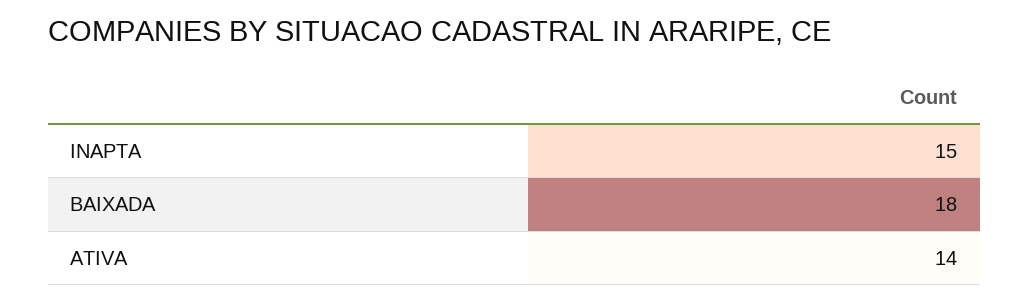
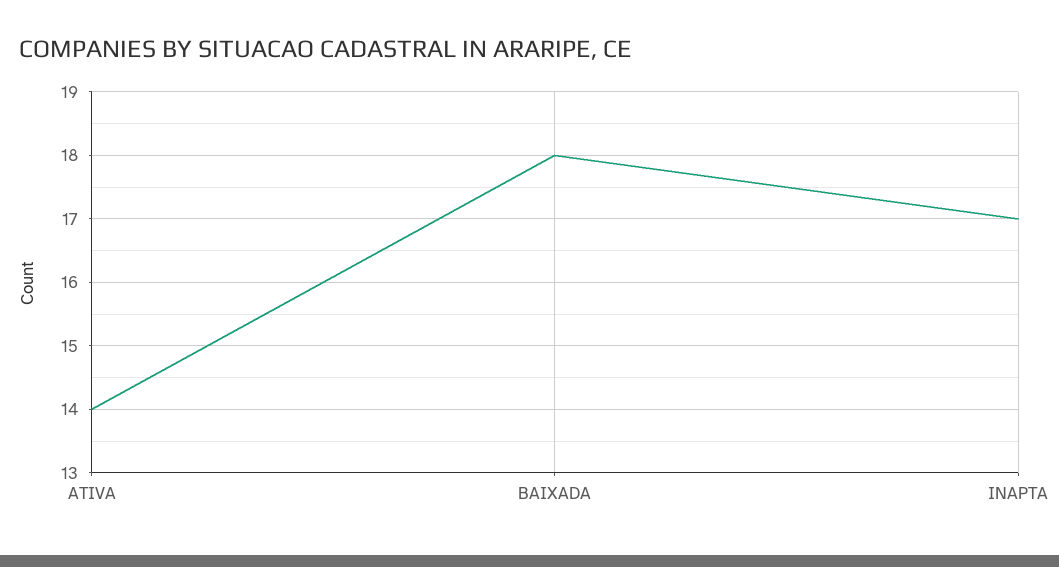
INAPTA: 15 -> 17

